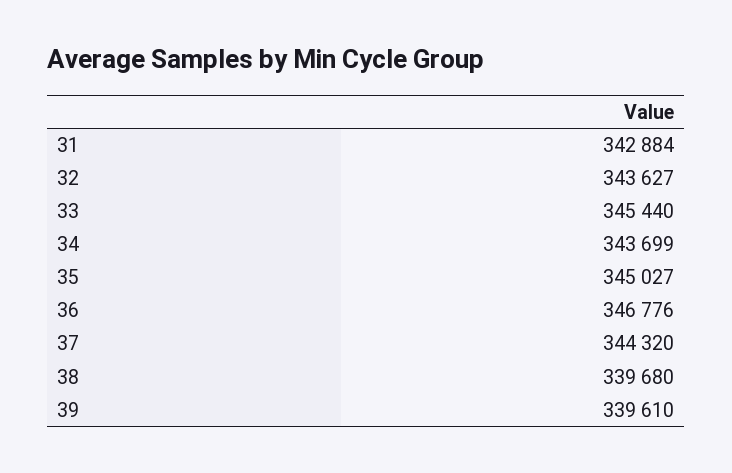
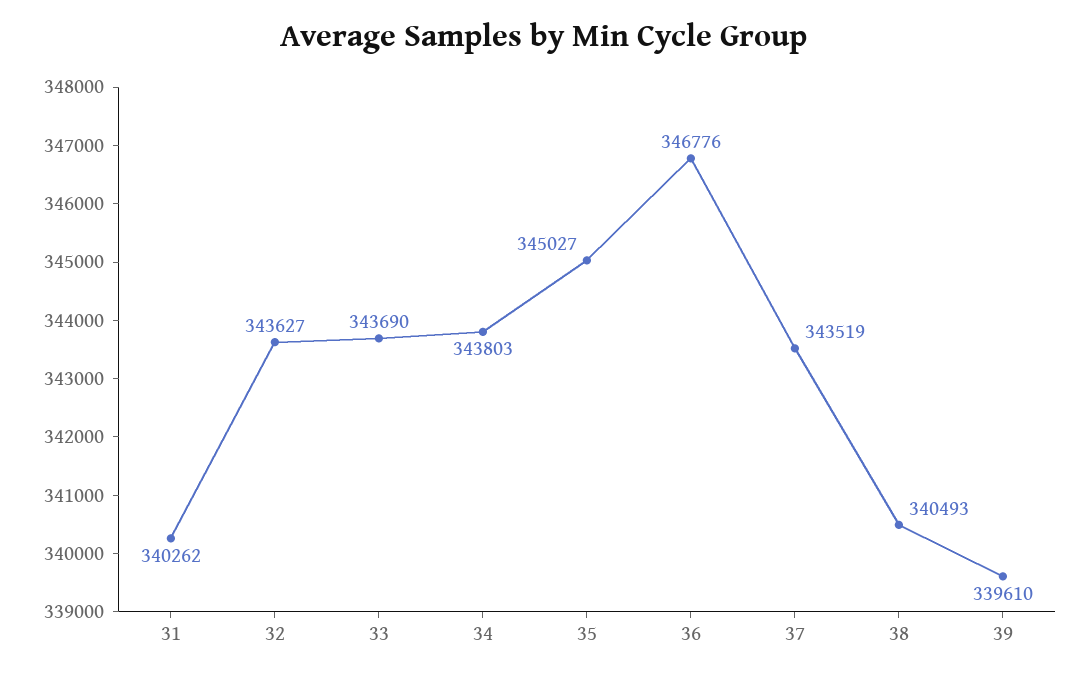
31: 342884 -> 340262
33: 345440 -> 343690
34: 343699 -> 343803
37: 344320 -> 343519
38: 339680 -> 340493

